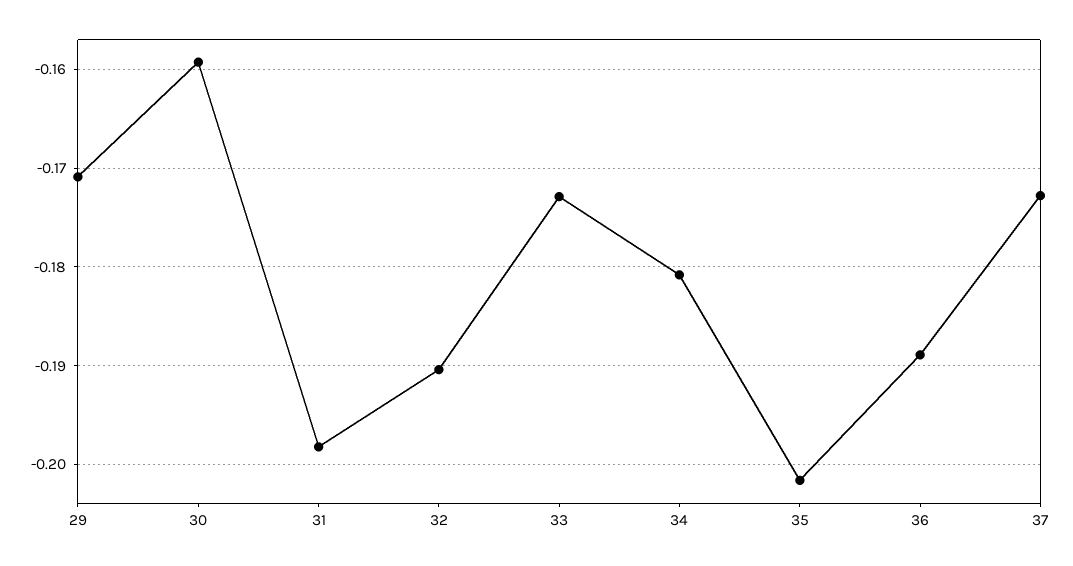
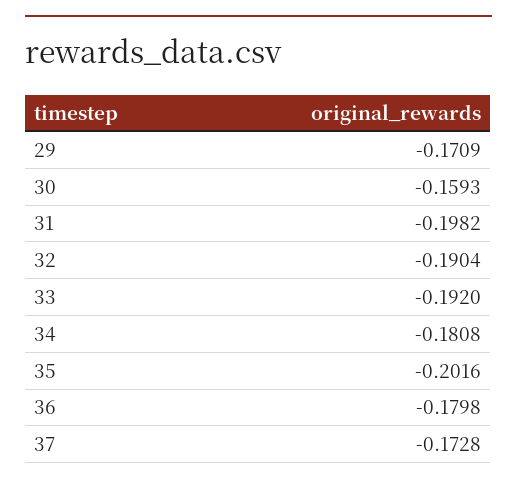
33: -0.173 -> -0.192
36: -0.189 -> -0.1798

